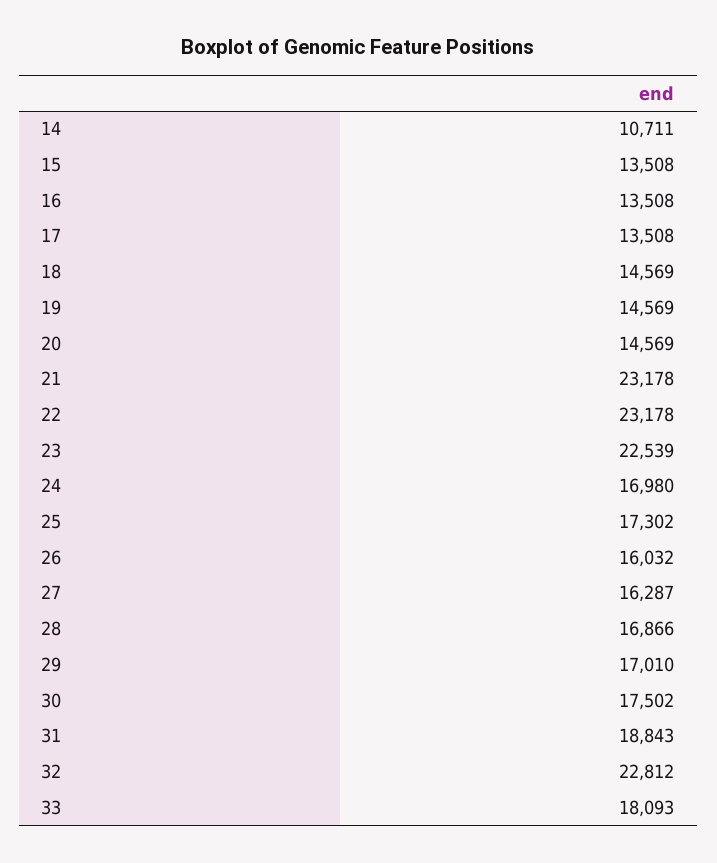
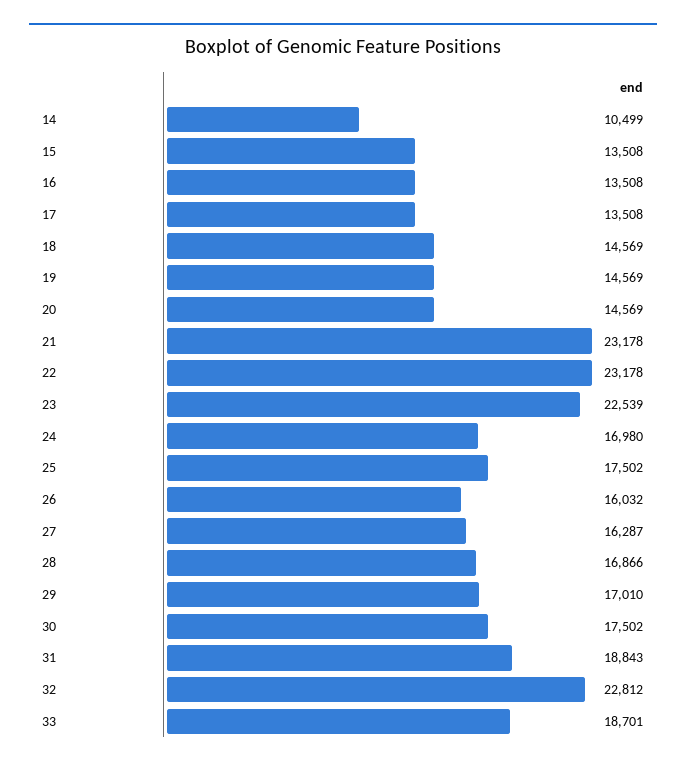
14: 10711 -> 10499
25: 17302 -> 17502
33: 18093 -> 18701

